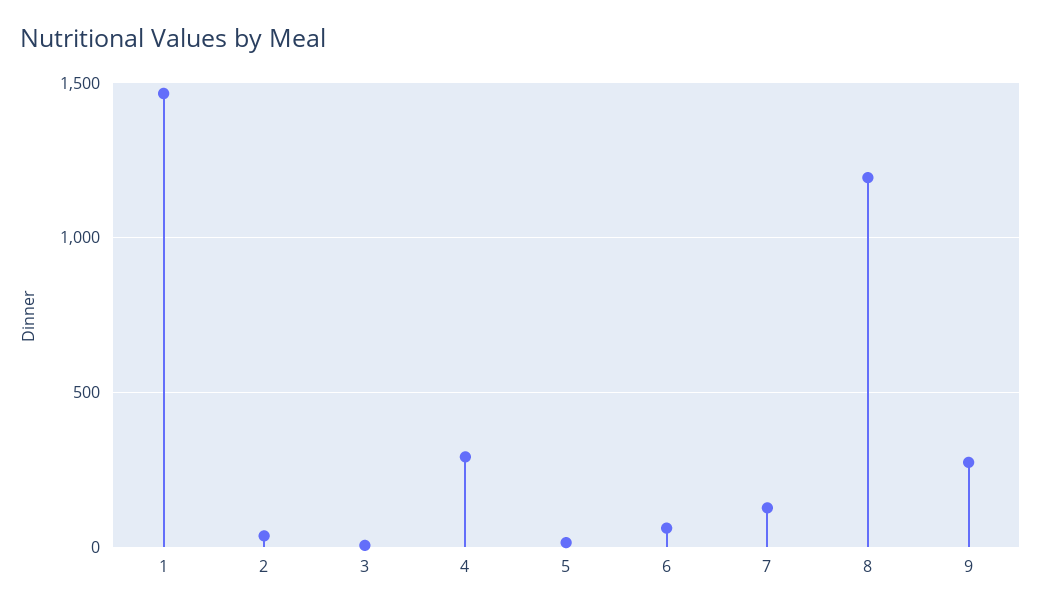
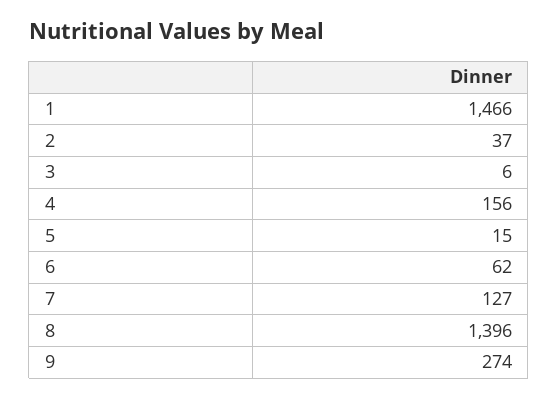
4: 300 -> 156
8: 1200 -> 1396

